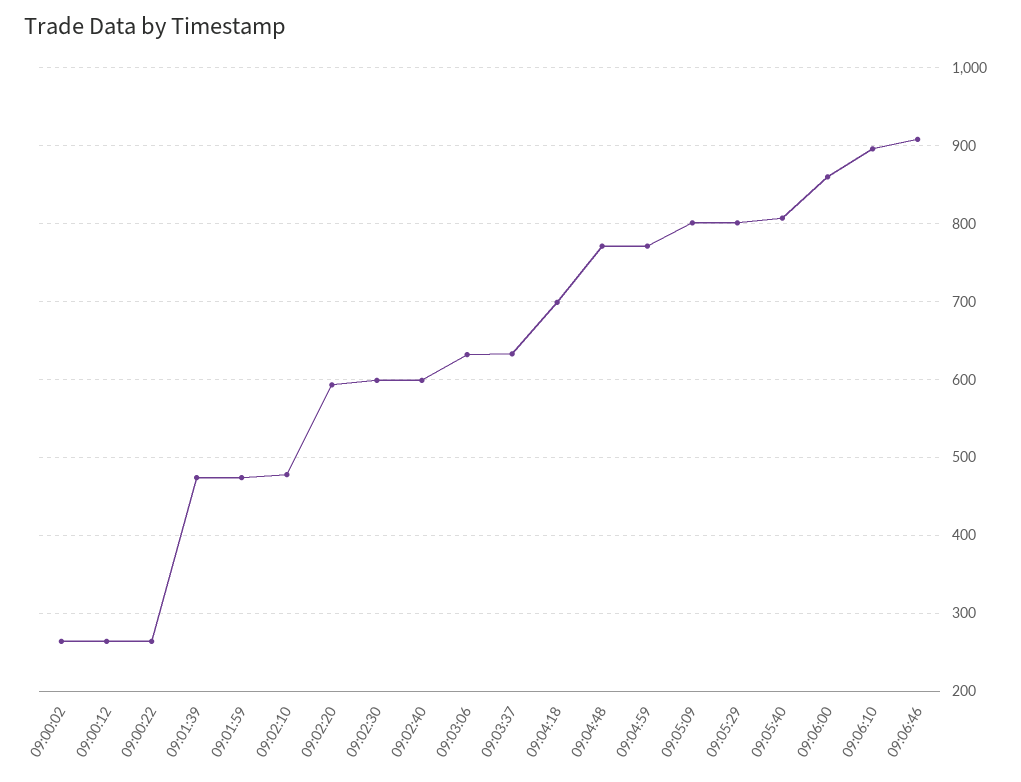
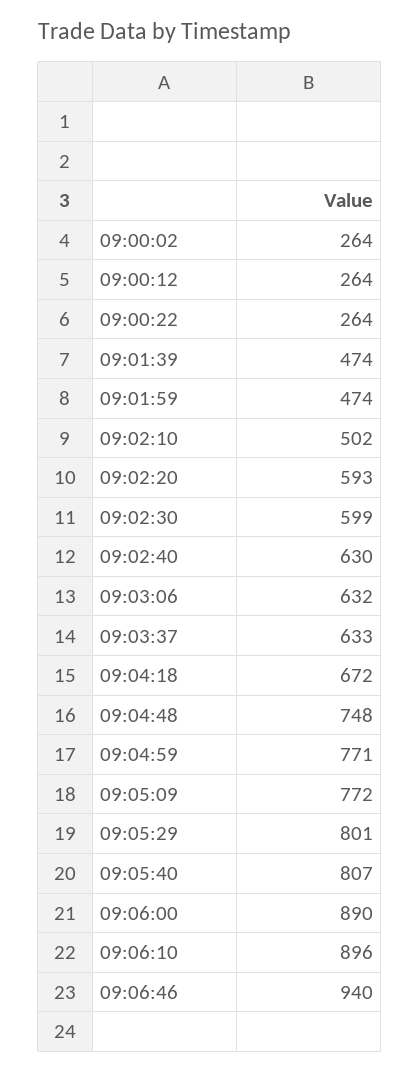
09:02:10: 480 -> 502
09:02:40: 600 -> 630
09:04:18: 700 -> 672
09:04:48: 770 -> 748
09:05:09: 800 -> 772
09:06:00: 860 -> 890
09:06:46: 910 -> 940

